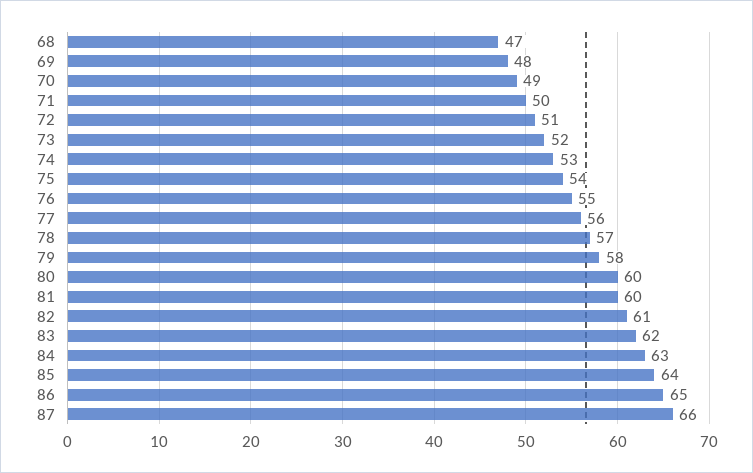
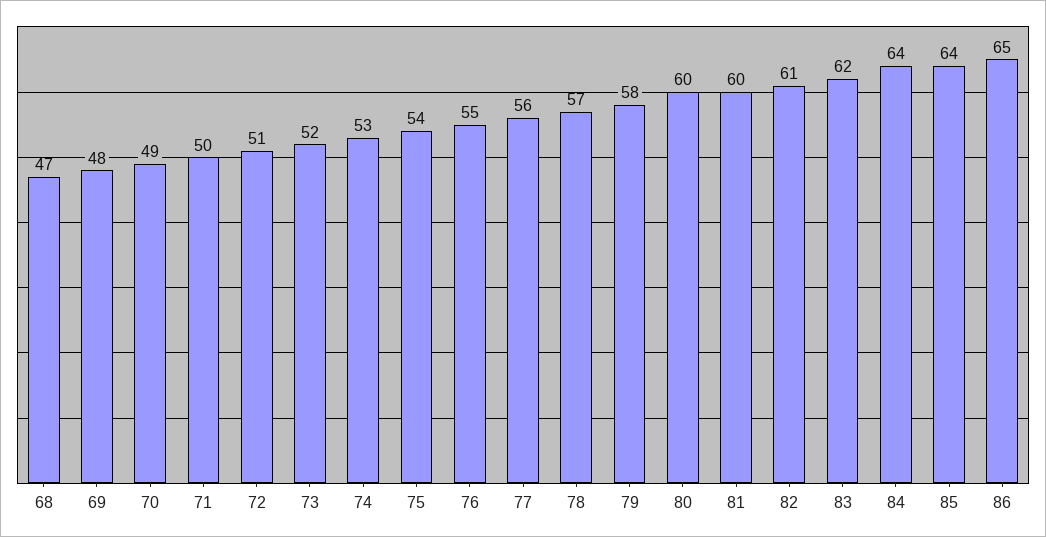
84: 63 -> 64
87: 66 -> none

